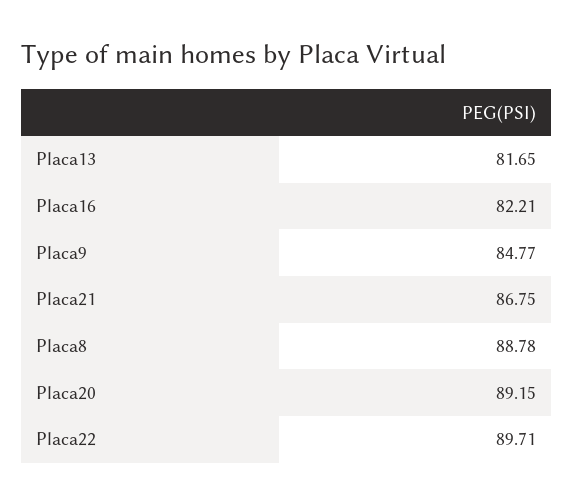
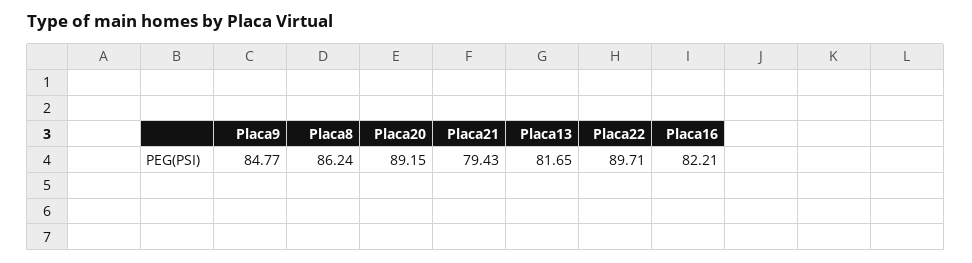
Placa21: 86.75 -> 79.43
Placa8: 88.78 -> 86.24

